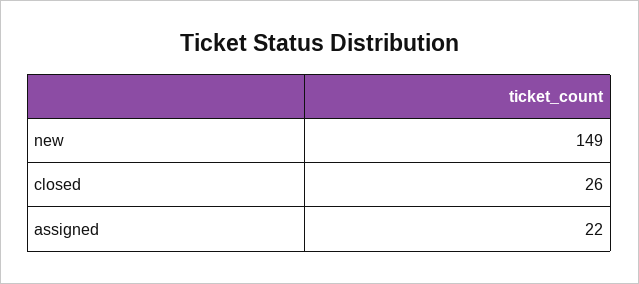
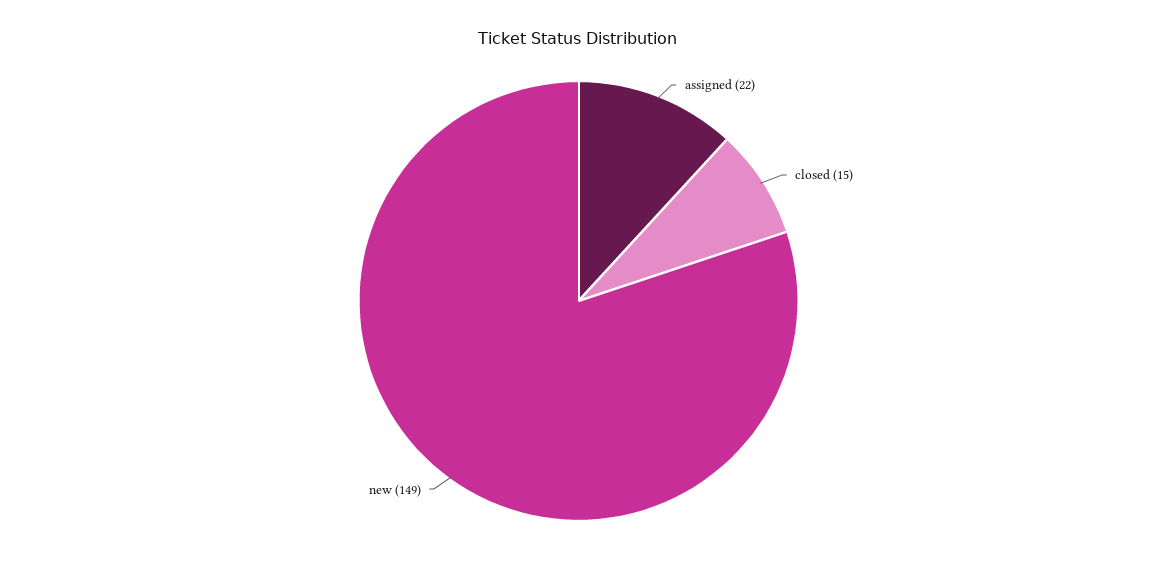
closed: 26 -> 15

